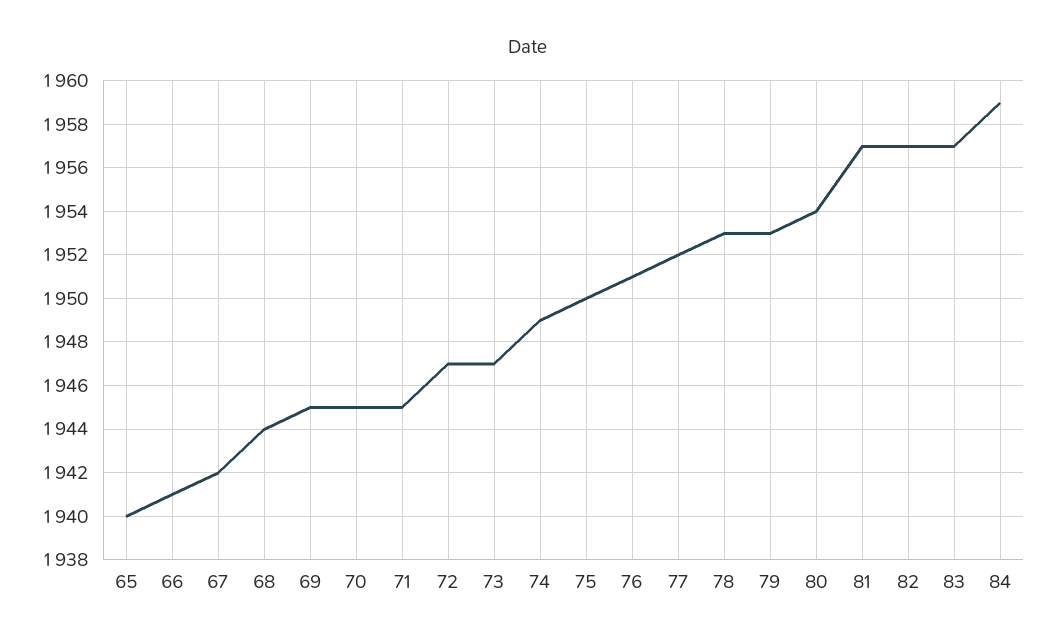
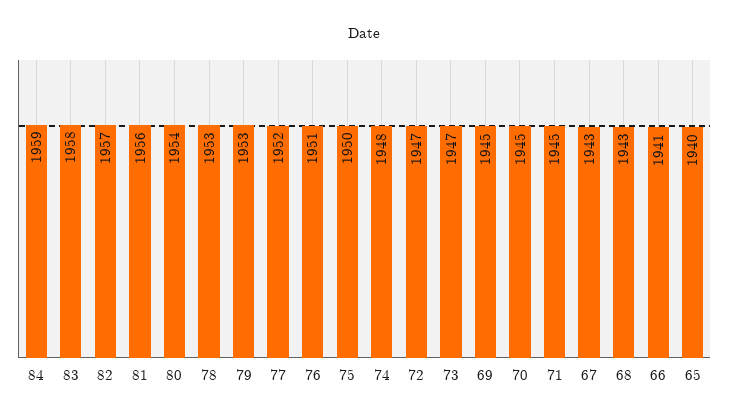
67: 1942 -> 1943
68: 1944 -> 1943
74: 1949 -> 1948
81: 1957 -> 1956
83: 1957 -> 1958

